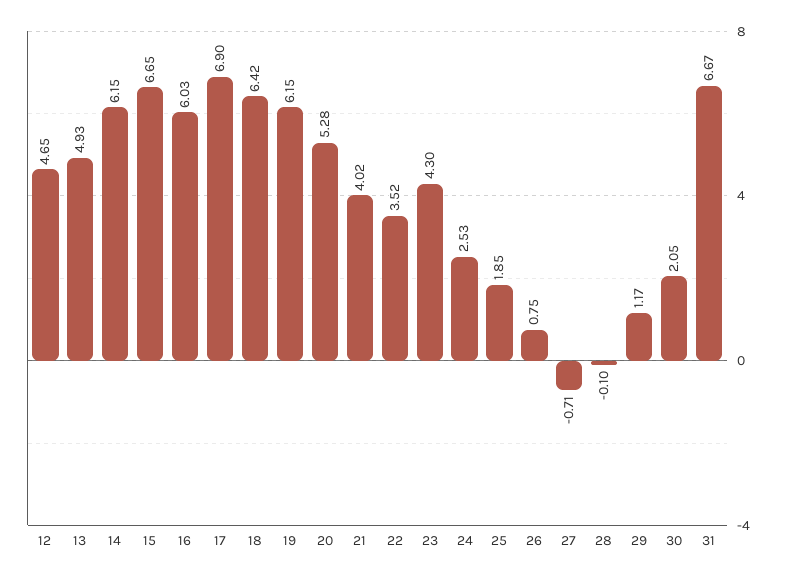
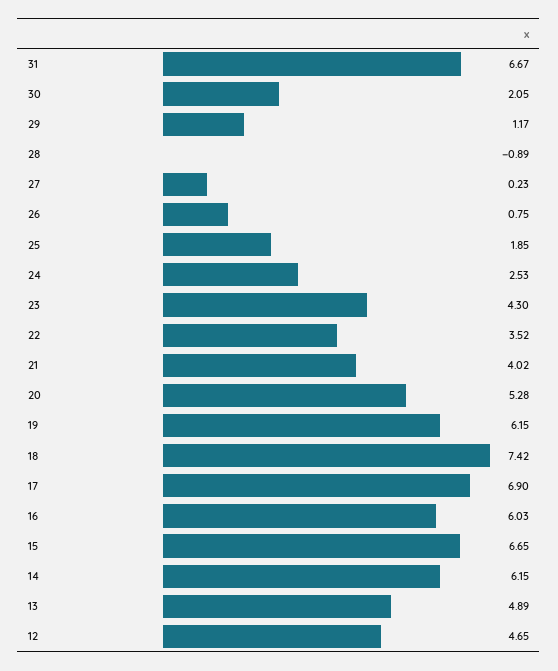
13: 4.93 -> 4.89
18: 6.42 -> 7.42
27: -0.71 -> 0.23
28: -0.1 -> -0.89

